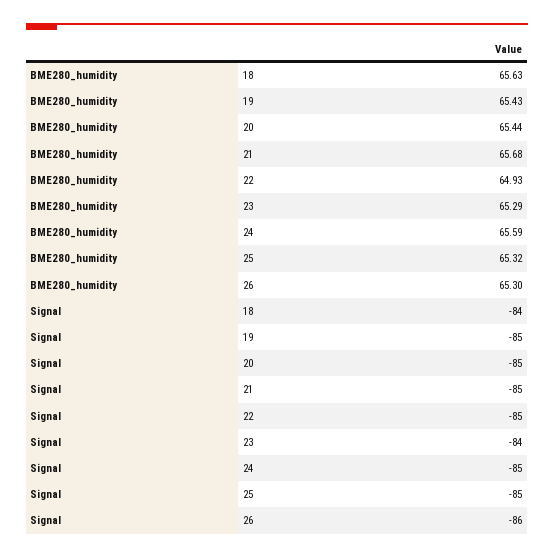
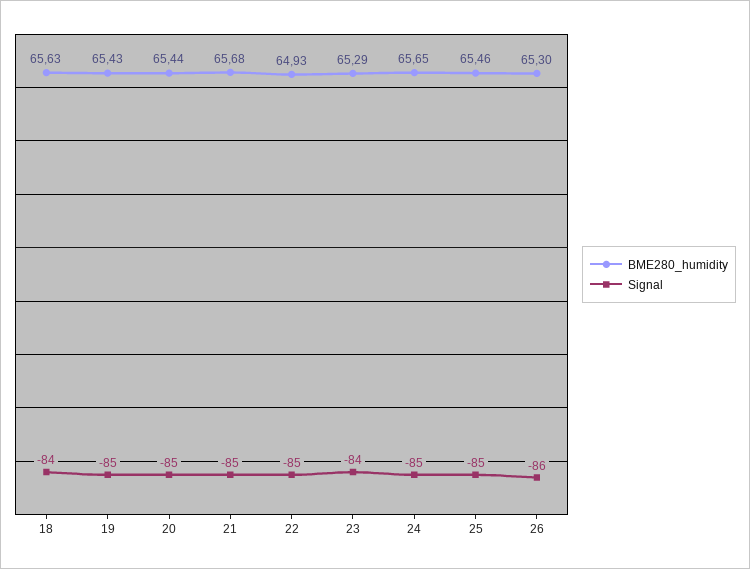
BME280_humidity, 24: 65.59 -> 65.65
BME280_humidity, 25: 65.32 -> 65.46

